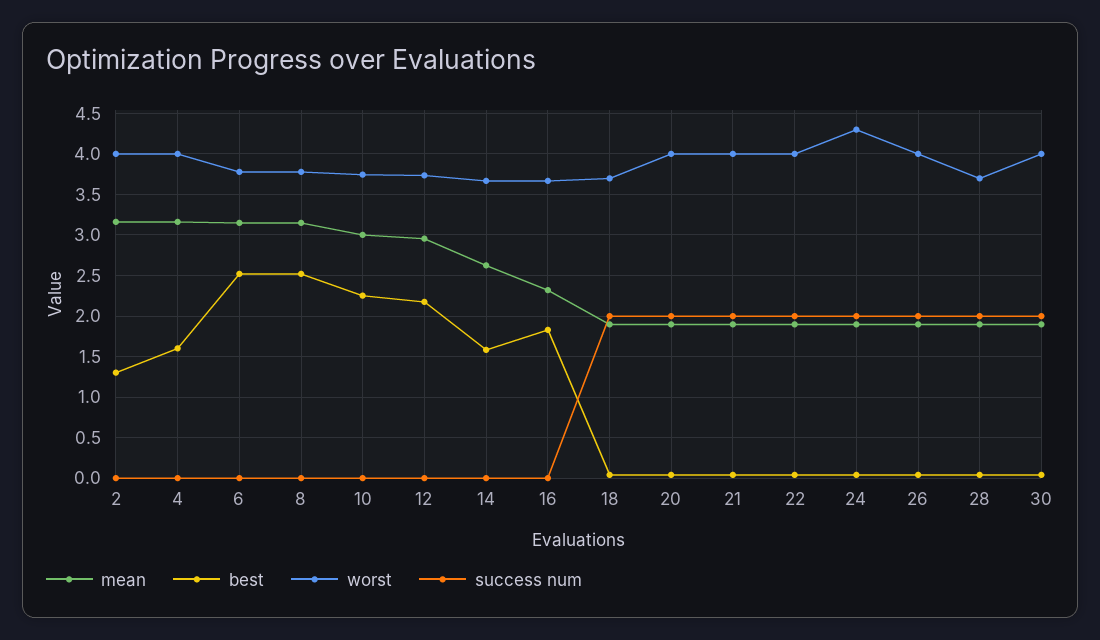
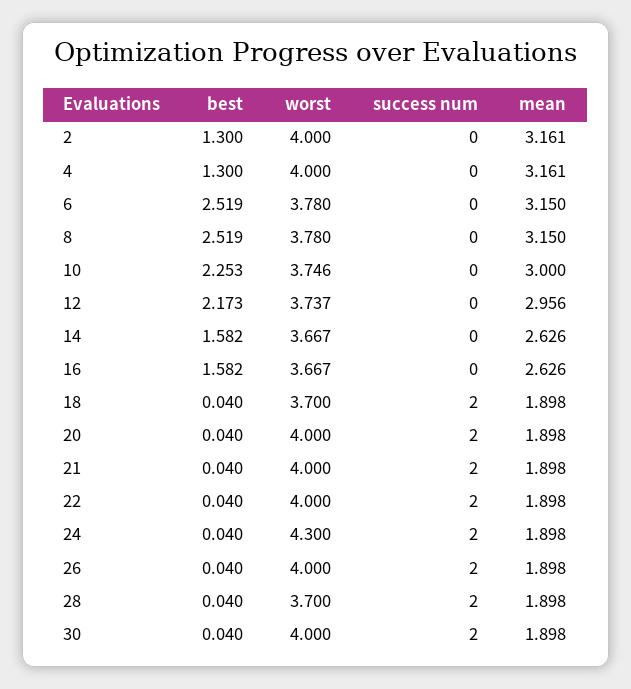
best, 4: 1.6 -> 1.3
mean, 16: 2.3 -> 2.626
best, 16: 1.8 -> 1.582

